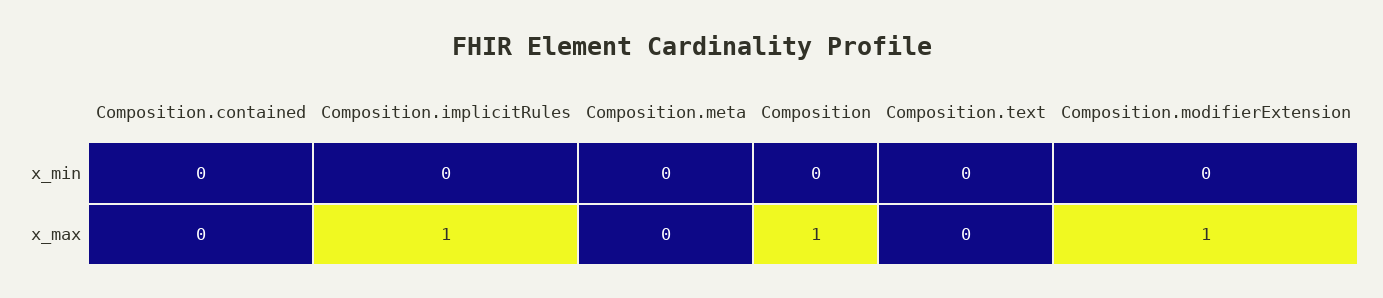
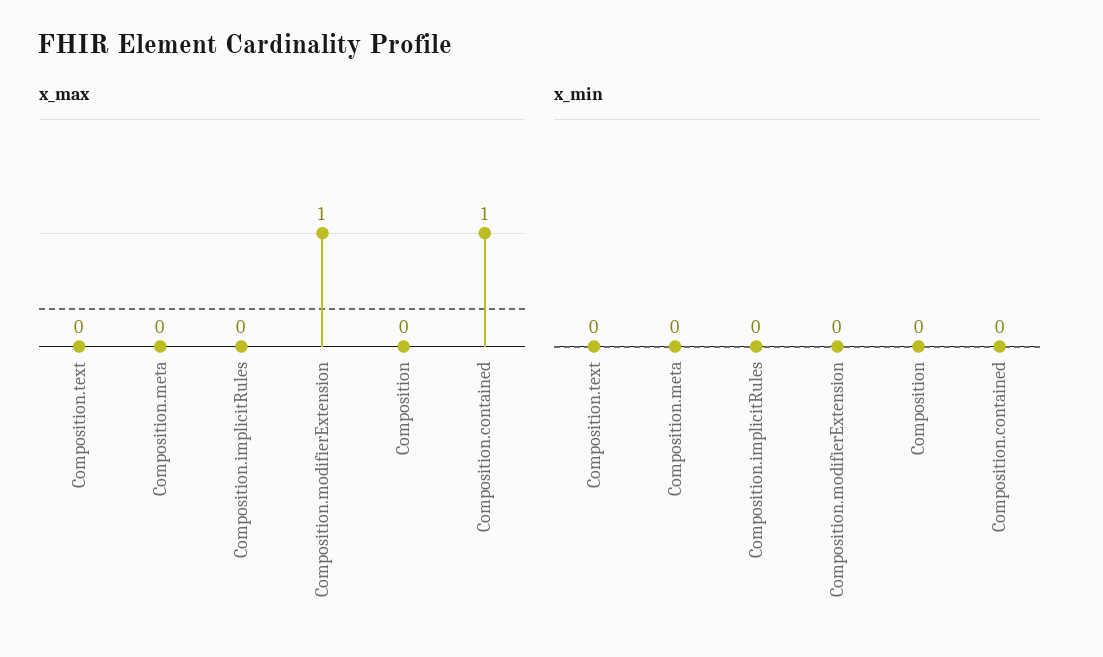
x_max, Composition.contained: 0 -> 1
x_max, Composition.implicitRules: 1 -> 0
x_max, Composition: 1 -> 0

